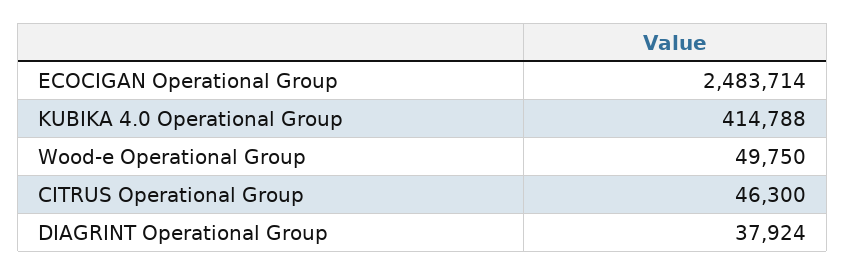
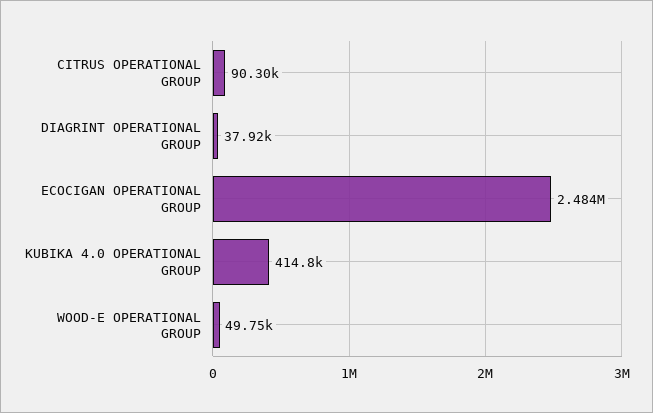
CITRUS Operational Group: 46300 -> 90300

